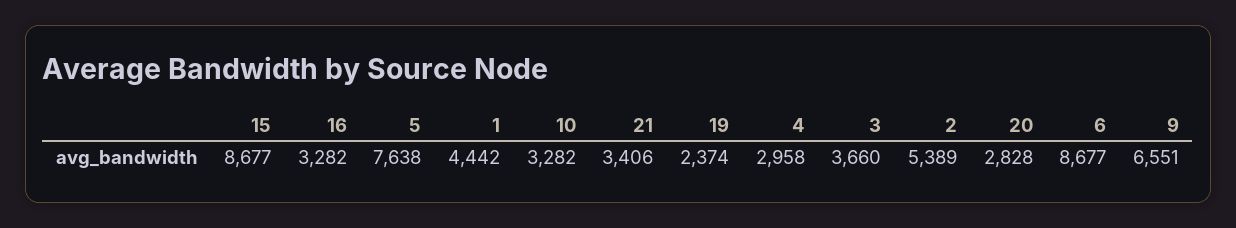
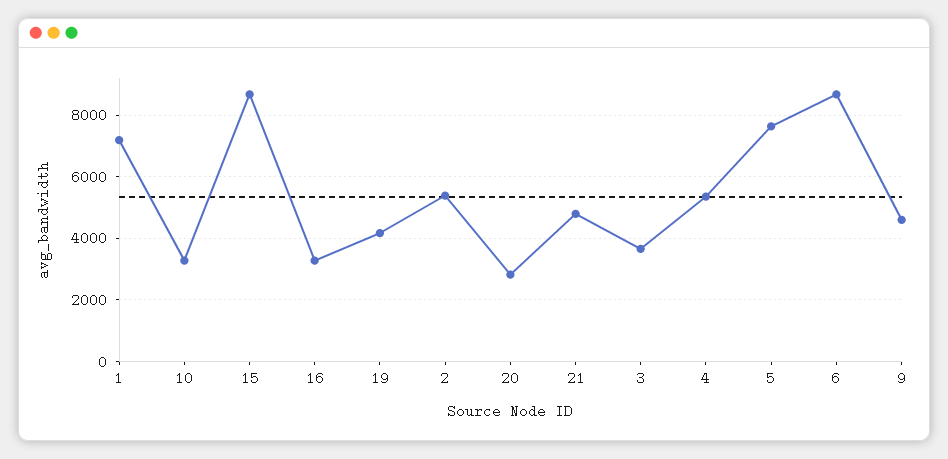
1: 4442 -> 7200
21: 3406 -> 4800
19: 2374 -> 4200
4: 2958 -> 5400
9: 6551 -> 4600

